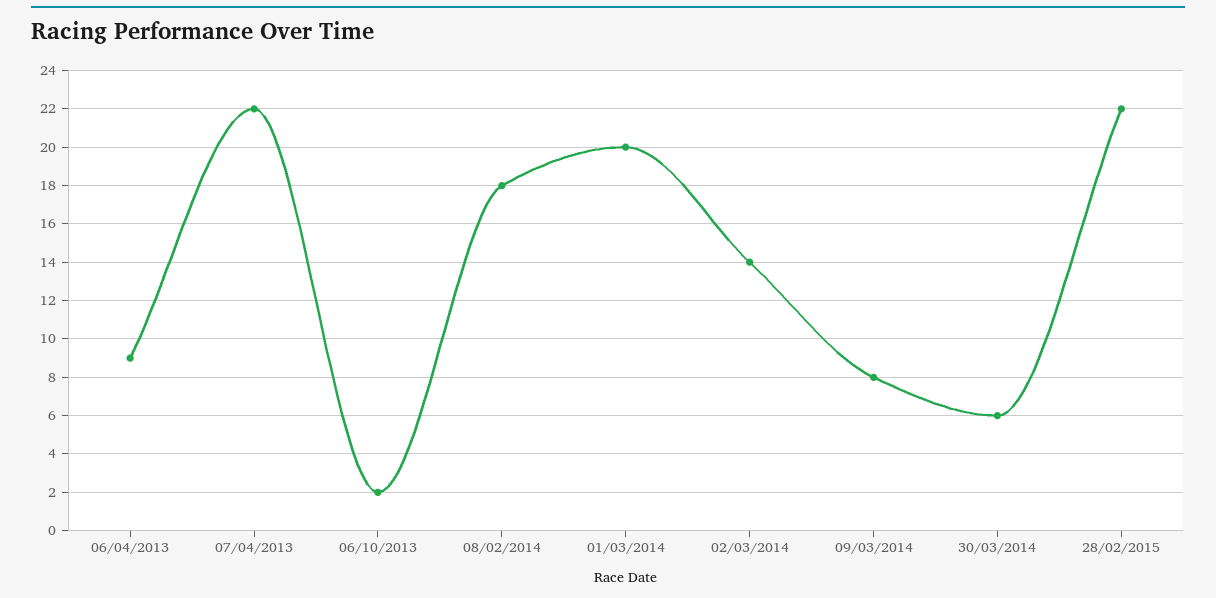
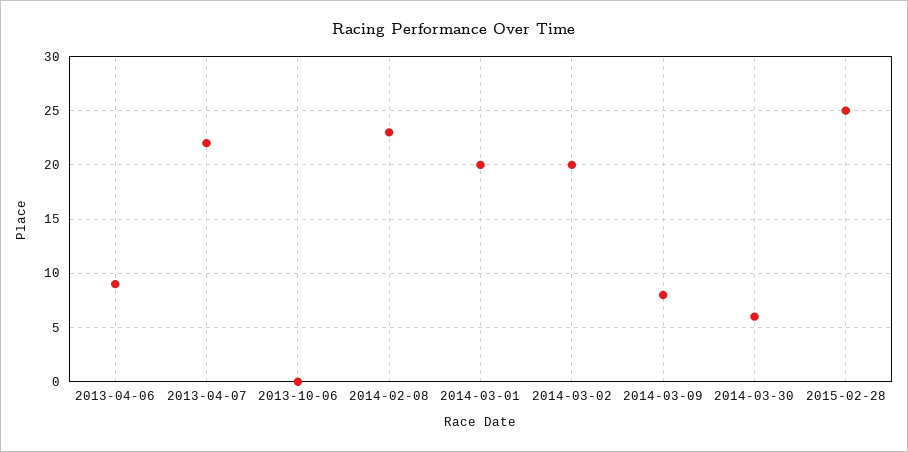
06/10/2013: 2 -> 0
08/02/2014: 18 -> 23
02/03/2014: 14 -> 20
28/02/2015: 22 -> 25

